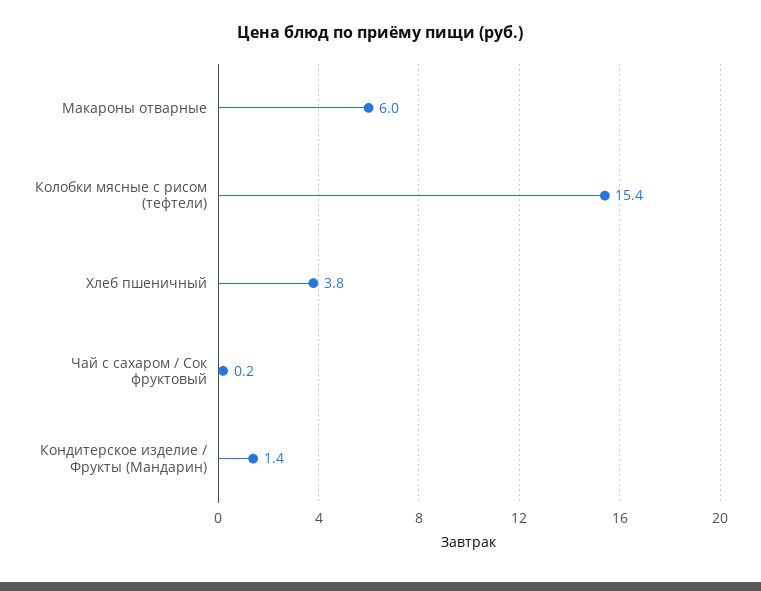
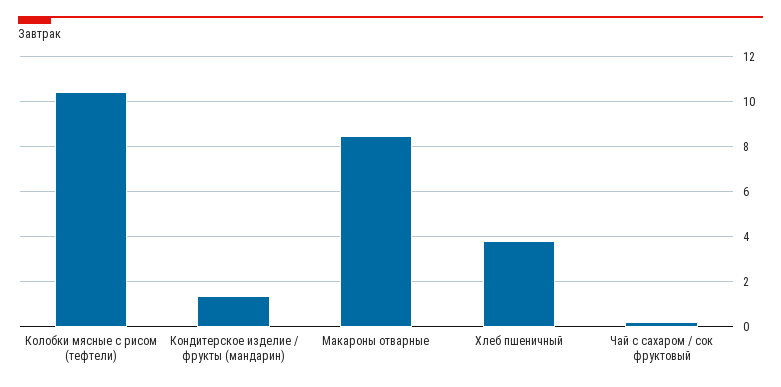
Макароны отварные: 6 -> 8.5
Колобки мясные с рисом (тефтели): 15.4 -> 10.5

